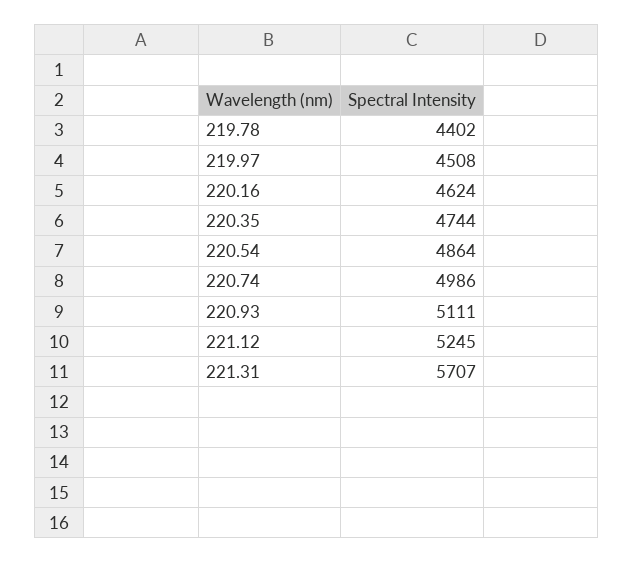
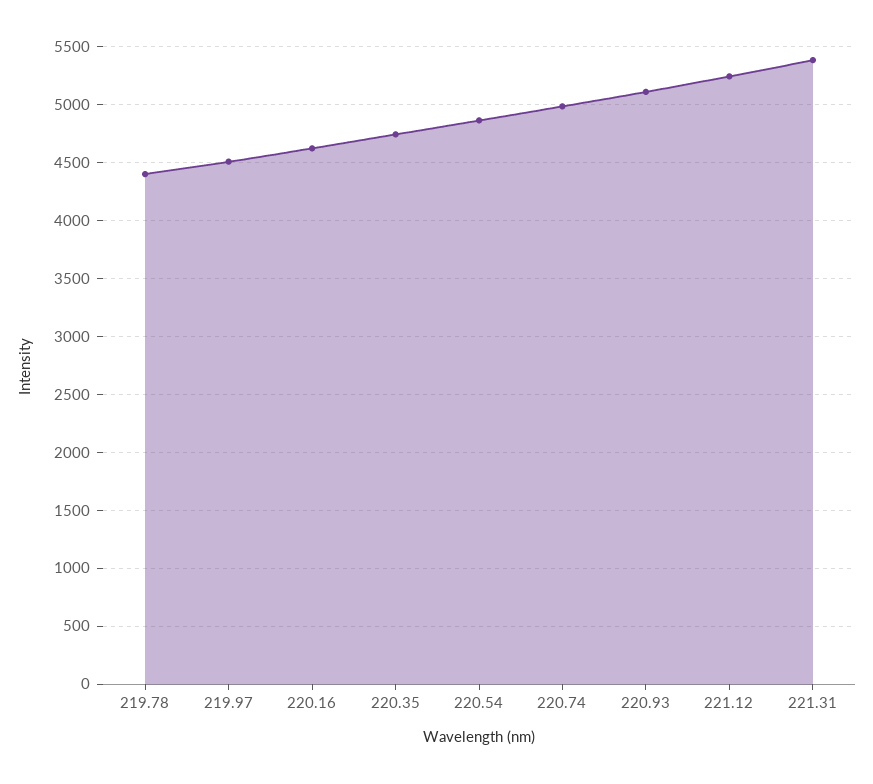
221.31: 5707 -> 5400

